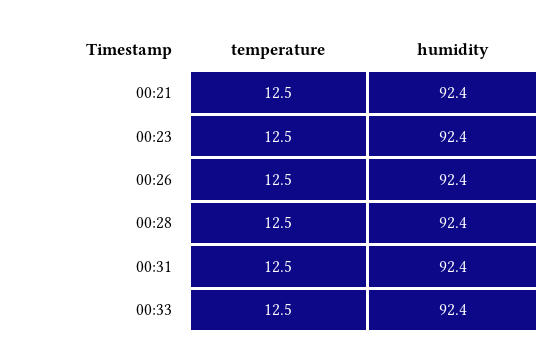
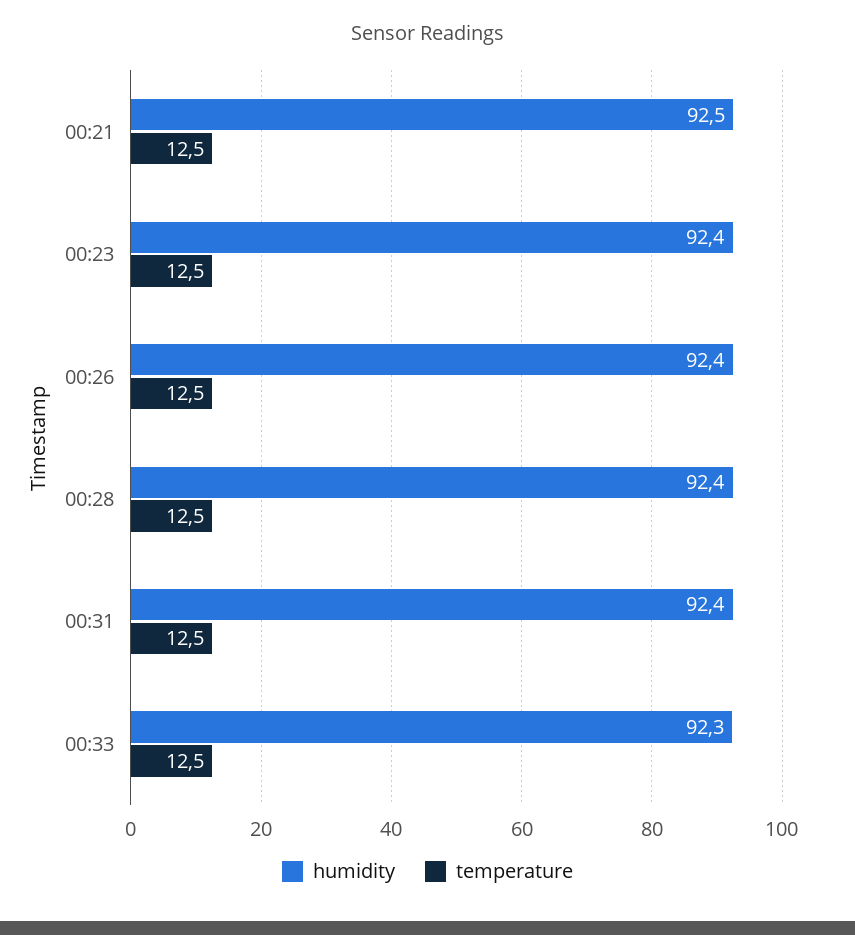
humidity, 00:21: 92.4 -> 92.5
humidity, 00:33: 92.4 -> 92.3

